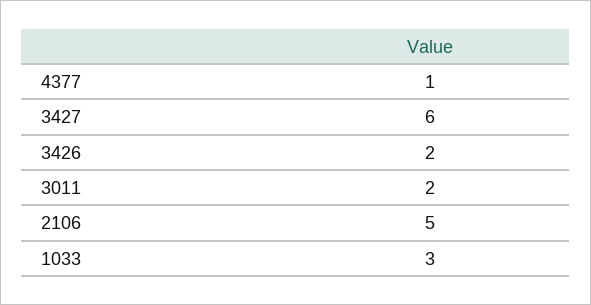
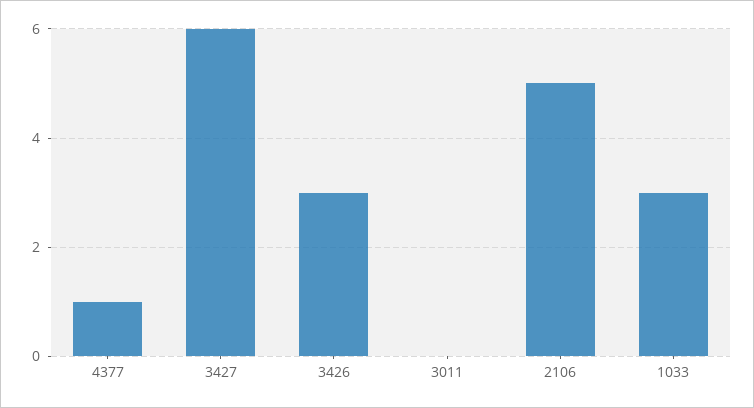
3426: 2 -> 3
3011: 2 -> 0

